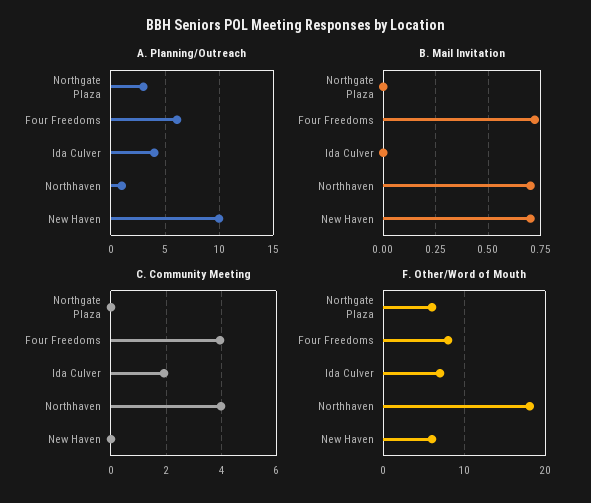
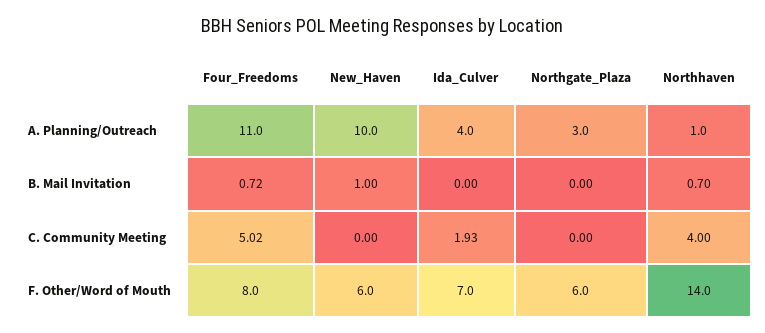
A. Planning/Outreach, Four Freedoms: 6 -> 11
B. Mail Invitation, New Haven: 0.7 -> 1
C. Community Meeting, Four Freedoms: 4 -> 5.02
F. Other/Word of Mouth, Northhaven: 18 -> 14

